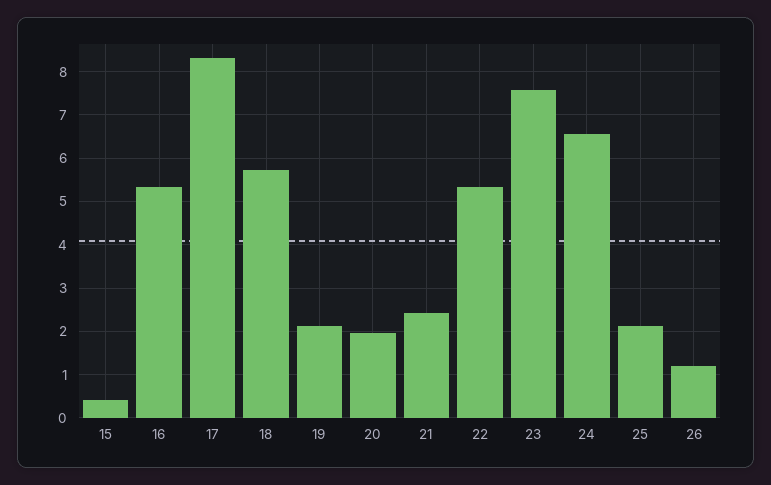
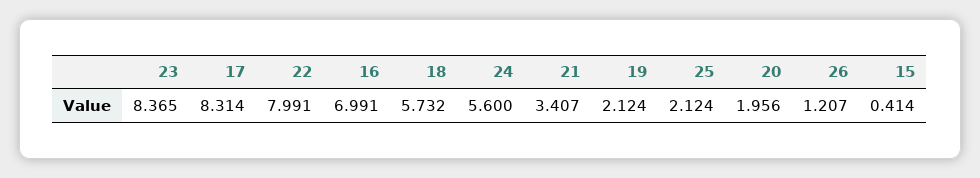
16: 5.4 -> 6.991
21: 2.4 -> 3.407
22: 5.4 -> 7.991
23: 7.6 -> 8.365
24: 6.6 -> 5.6

